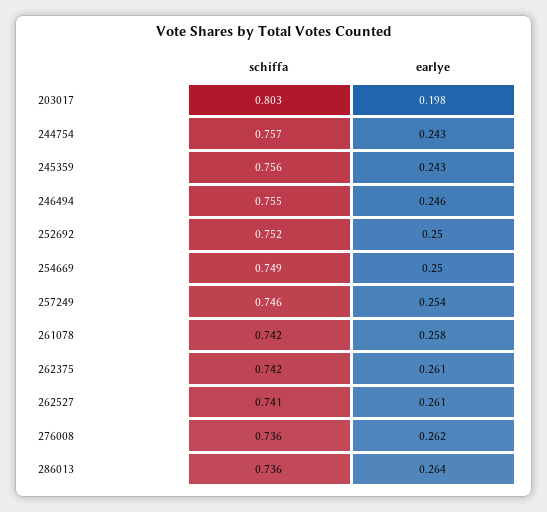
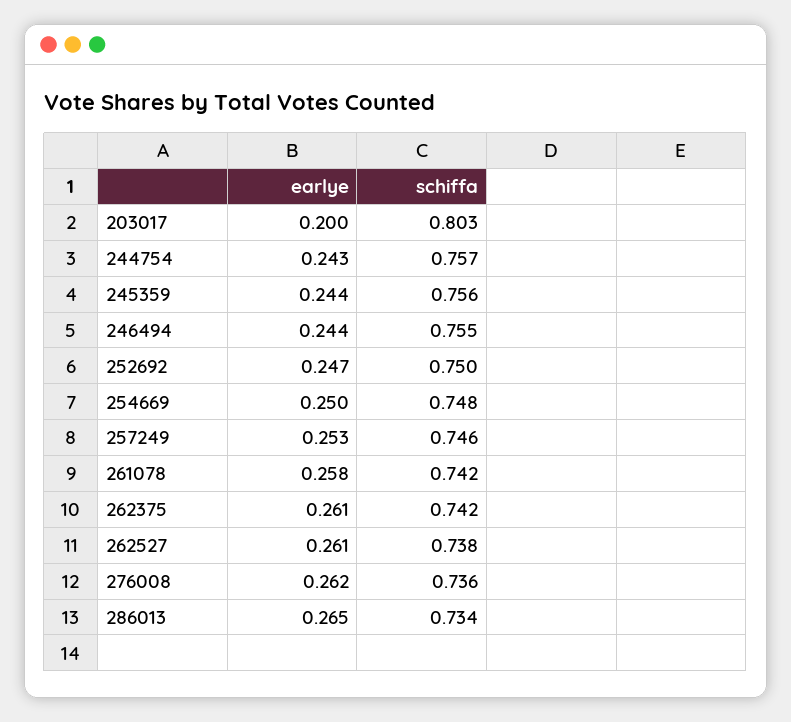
earlye, 203017: 0.198 -> 0.2
earlye, 245359: 0.243 -> 0.244
earlye, 246494: 0.246 -> 0.244
schiffa, 252692: 0.752 -> 0.75
earlye, 252692: 0.25 -> 0.247
schiffa, 254669: 0.749 -> 0.748
earlye, 257249: 0.254 -> 0.253
schiffa, 262527: 0.741 -> 0.738
schiffa, 286013: 0.736 -> 0.734
earlye, 286013: 0.264 -> 0.265

